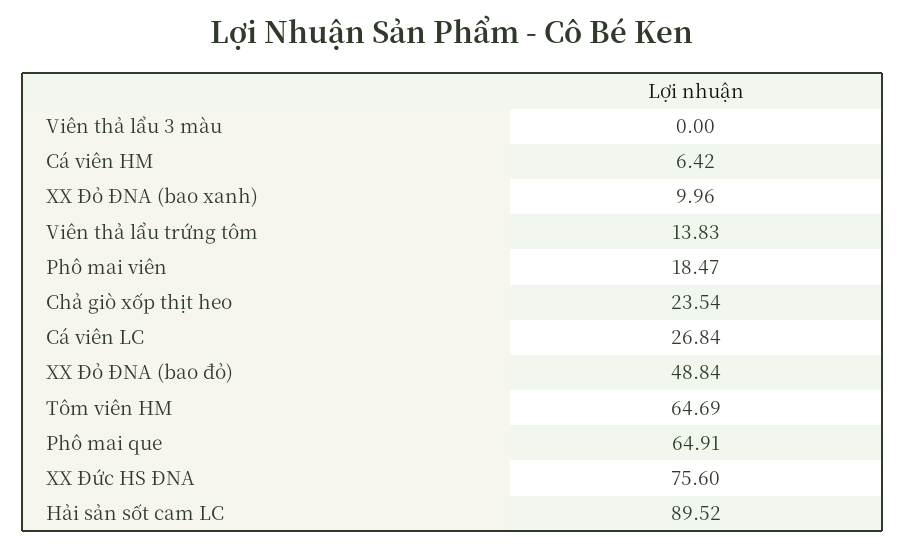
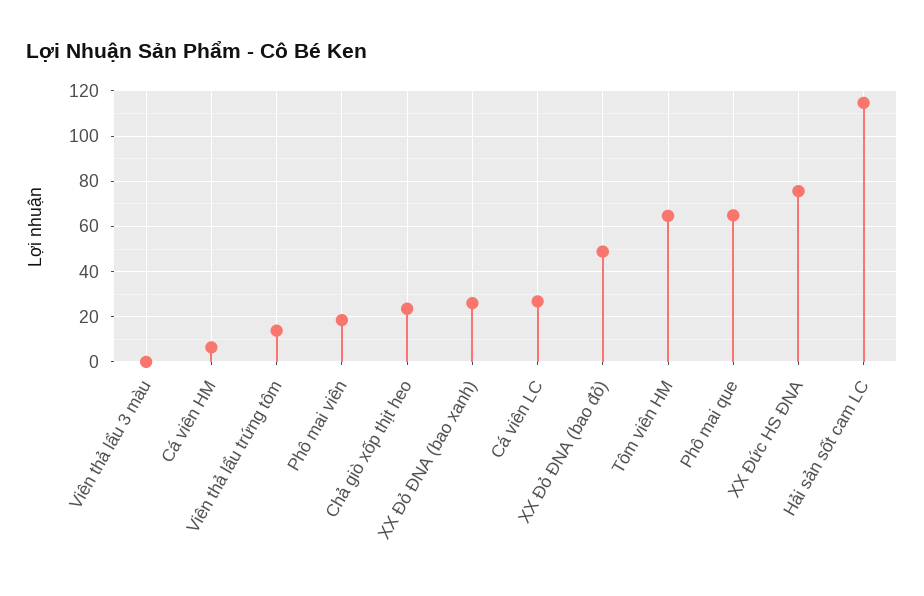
XX Đỏ ĐNA (bao xanh): 9.96 -> 25
Hải sản sốt cam LC: 89.52 -> 115

